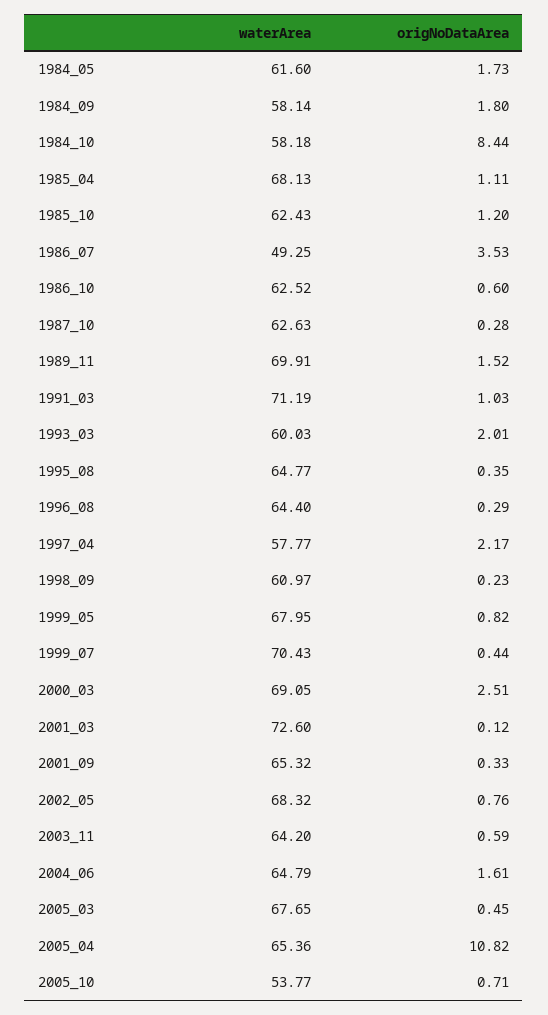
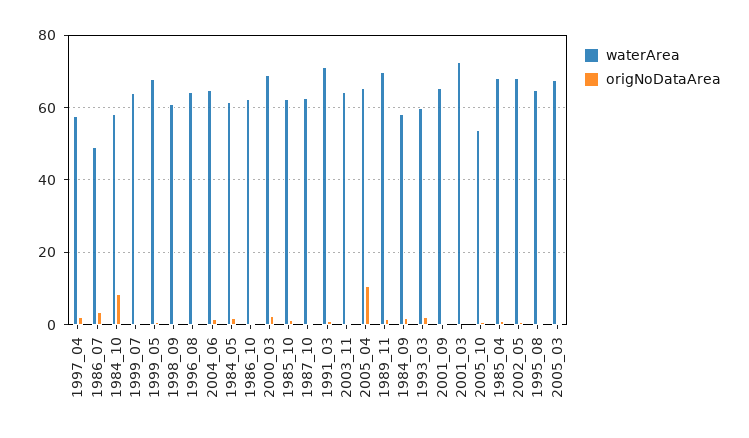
waterArea, 1999_07: 70.43 -> 64

